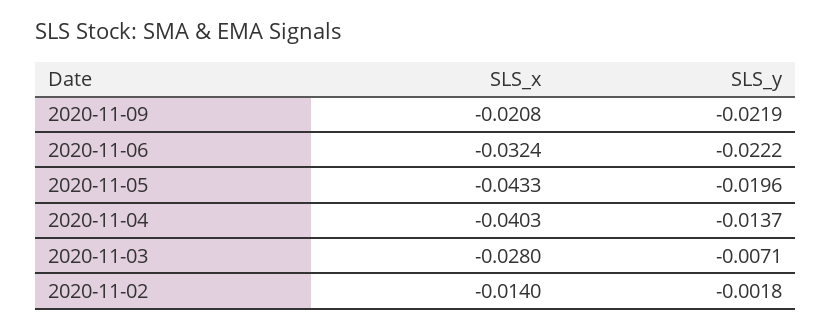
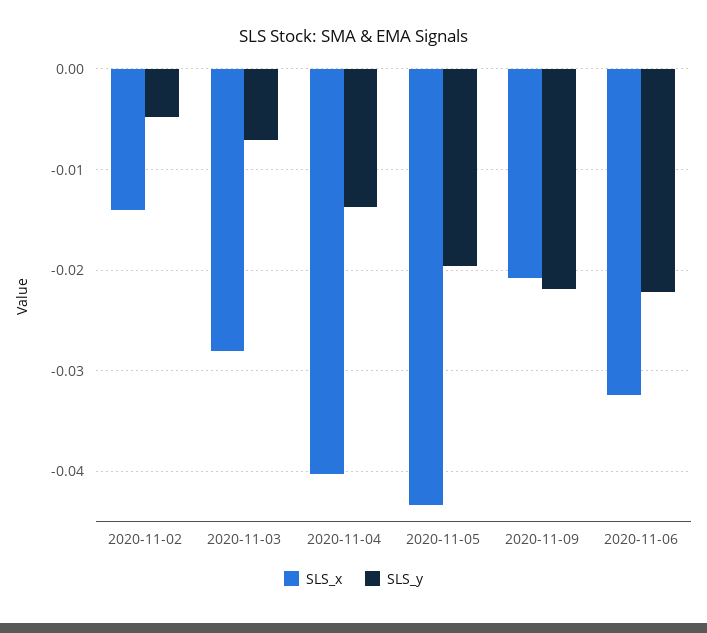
SLS_y, 2020-11-02: -0.0018 -> -0.005

